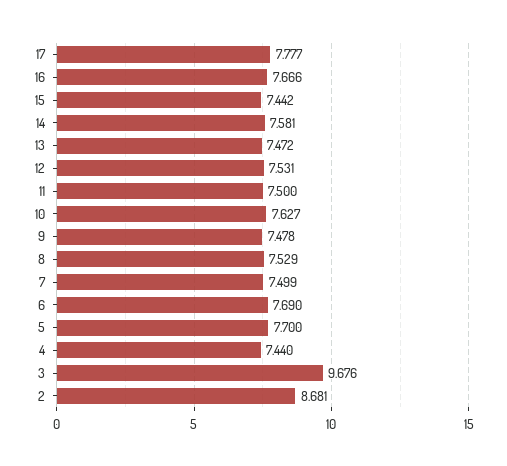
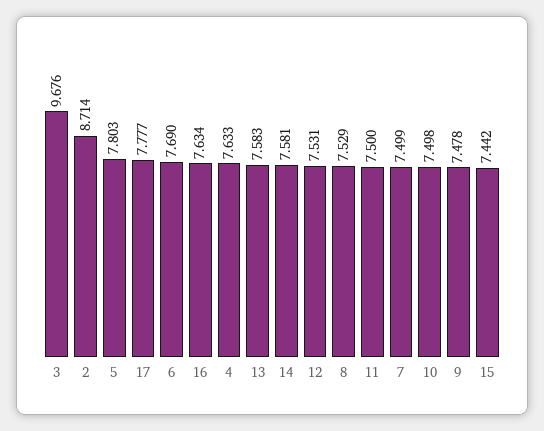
16: 7.666 -> 7.634
13: 7.472 -> 7.583
10: 7.627 -> 7.498
5: 7.7 -> 7.803
4: 7.44 -> 7.633
2: 8.681 -> 8.714

